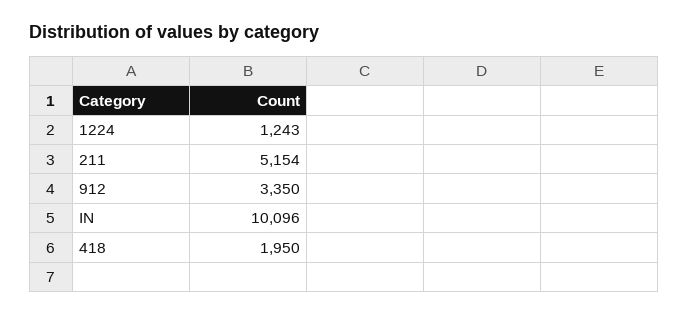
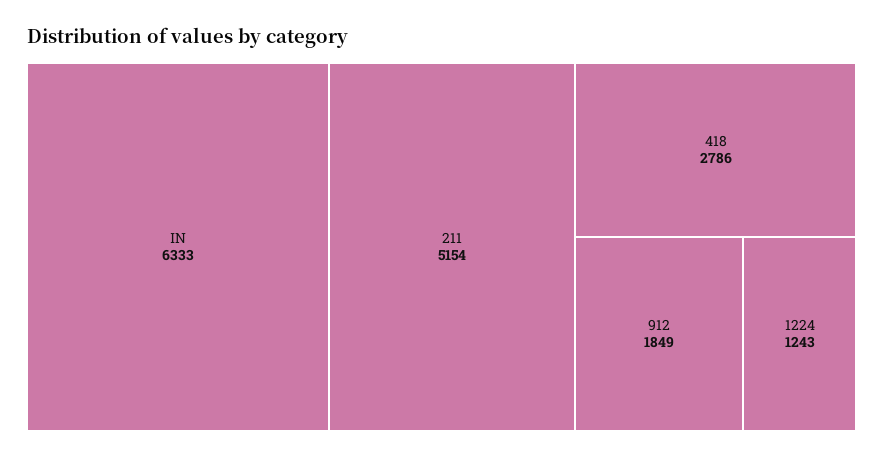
912: 3350 -> 1849
IN: 10096 -> 6333
418: 1950 -> 2786

